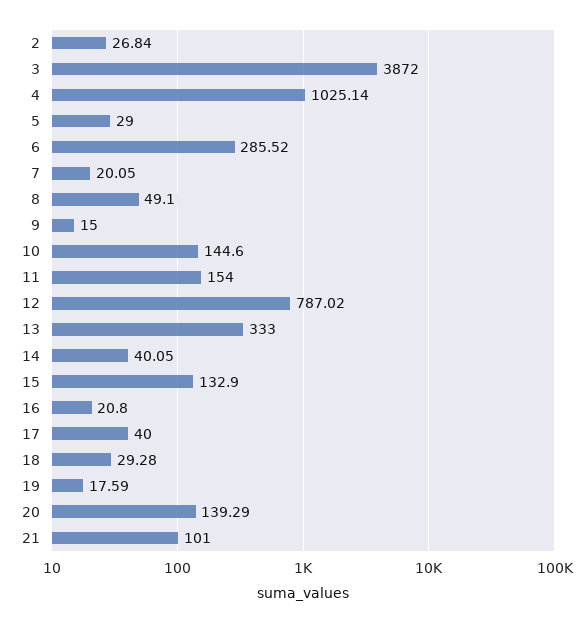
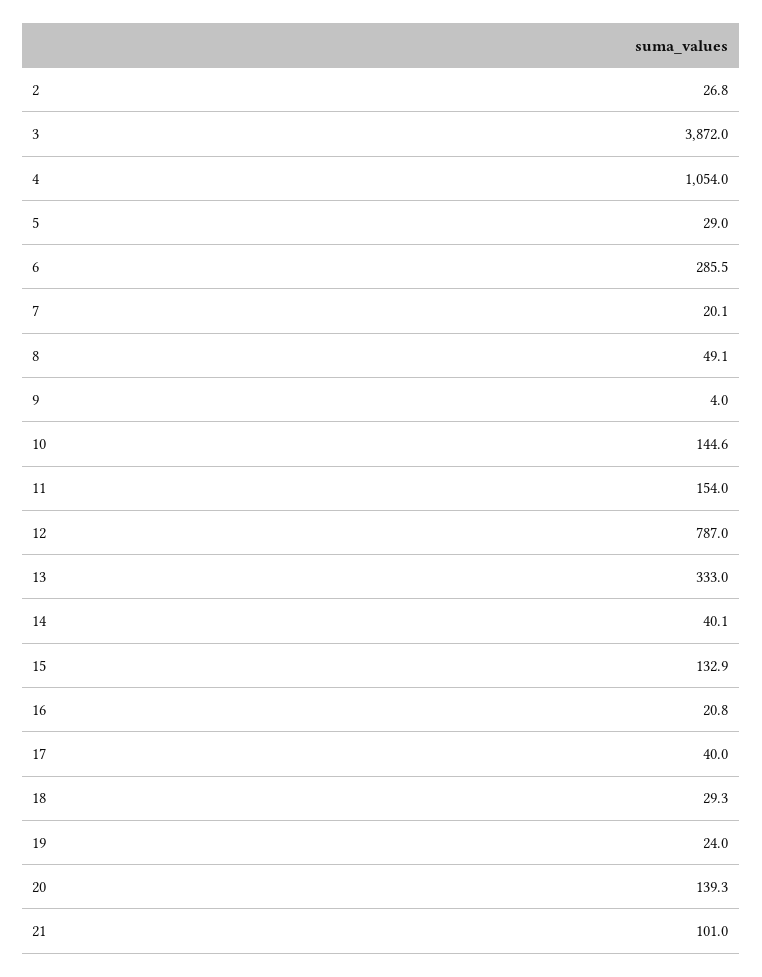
4: 1025.14 -> 1054
9: 15 -> 4
19: 17.59 -> 24

